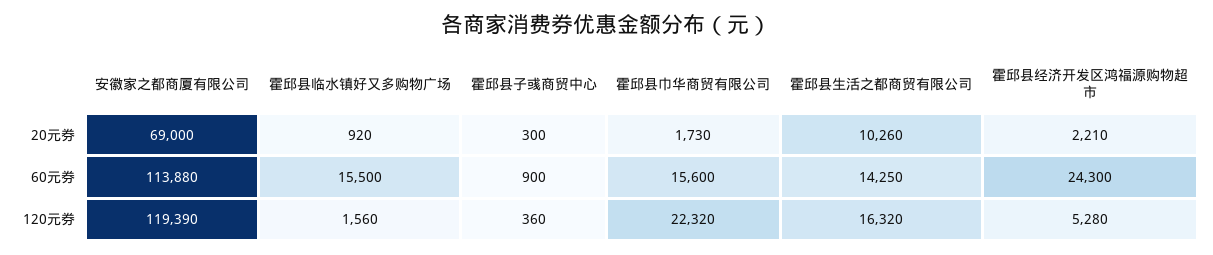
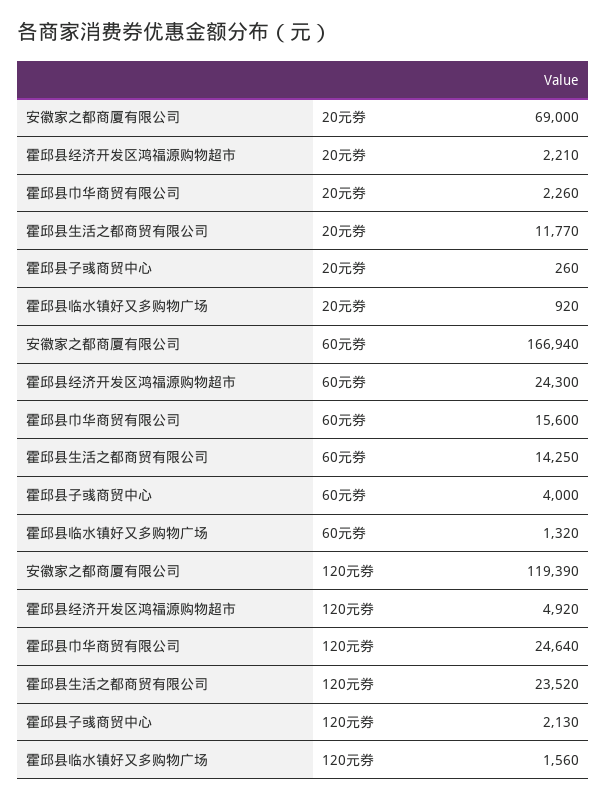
霍邱县子彧商贸中心, 20元券: 300 -> 260
霍邱县巾华商贸有限公司, 20元券: 1730 -> 2260
霍邱县生活之都商贸有限公司, 20元券: 10260 -> 11770
安徽家之都商厦有限公司, 60元券: 113880 -> 166940
霍邱县临水镇好又多购物广场, 60元券: 15500 -> 1320
霍邱县子彧商贸中心, 60元券: 900 -> 4000
霍邱县子彧商贸中心, 120元券: 360 -> 2130
霍邱县巾华商贸有限公司, 120元券: 22320 -> 24640
霍邱县生活之都商贸有限公司, 120元券: 16320 -> 23520
霍邱县经济开发区鸿福源购物超市, 120元券: 5280 -> 4920

